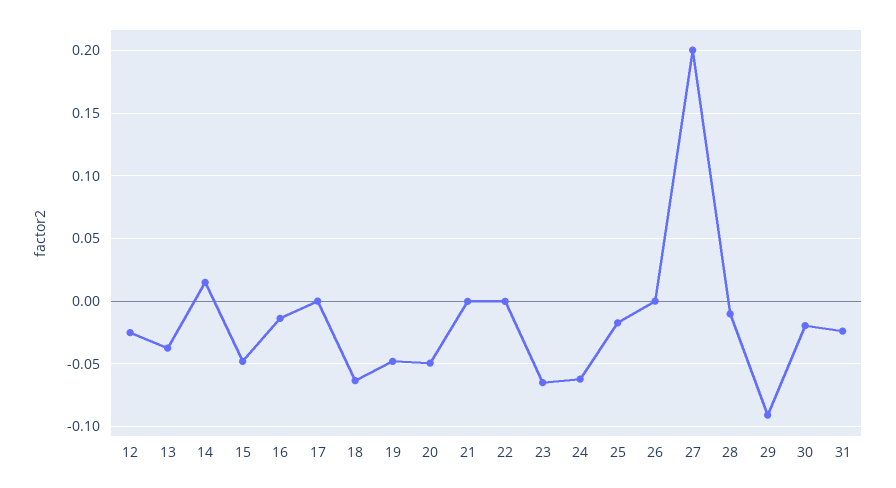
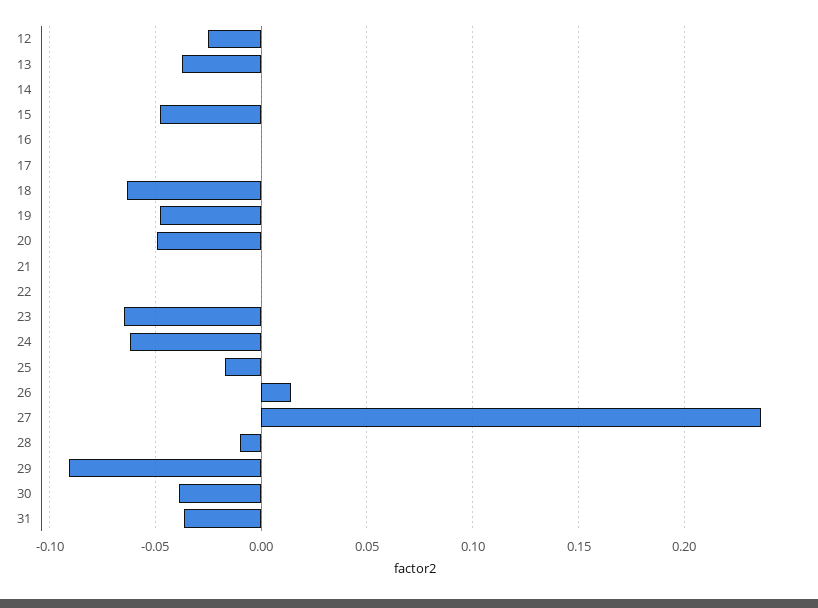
14: 0.015 -> 0
16: -0.015 -> 0
26: 0 -> 0.015
27: 0.2 -> 0.235
30: -0.02 -> -0.04
31: -0.025 -> -0.035

